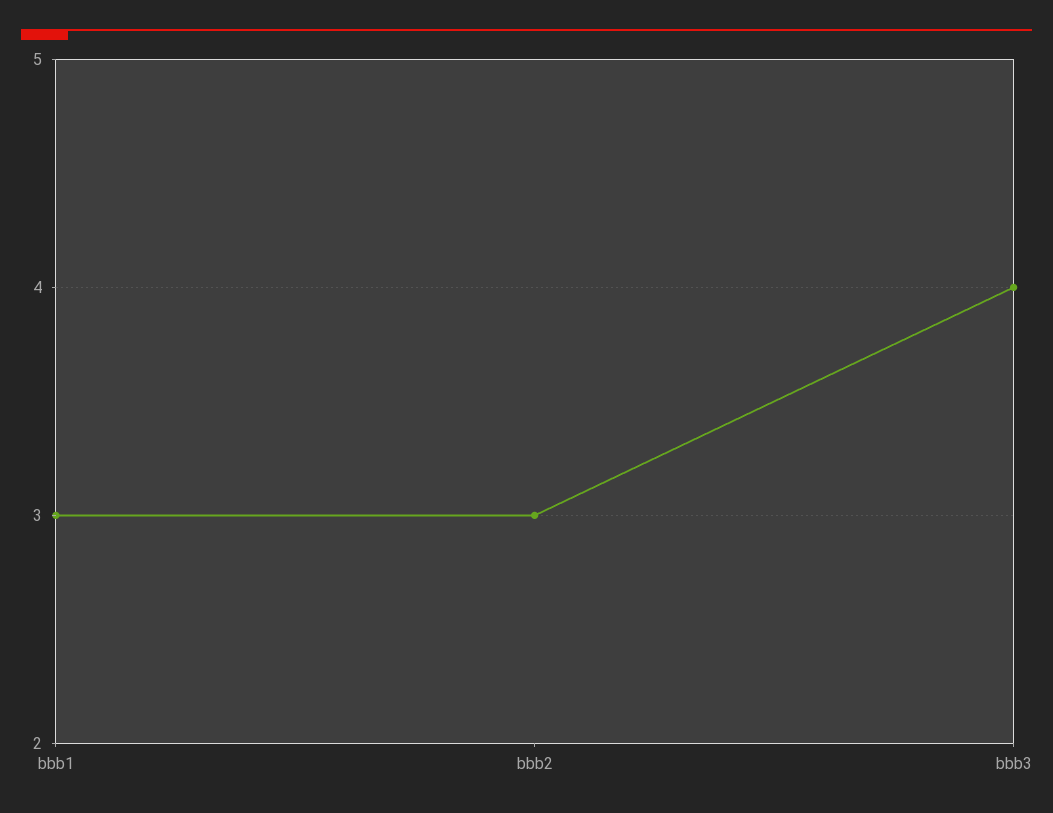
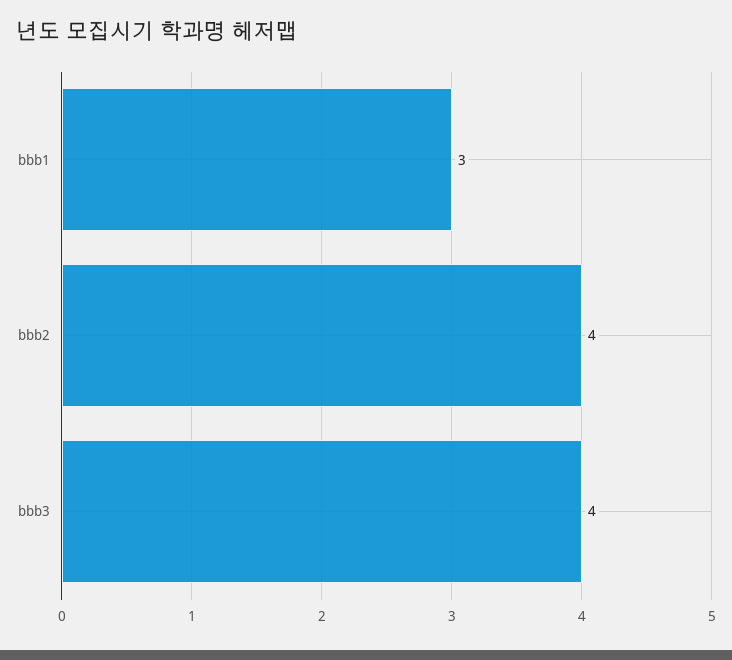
bbb2: 3 -> 4

